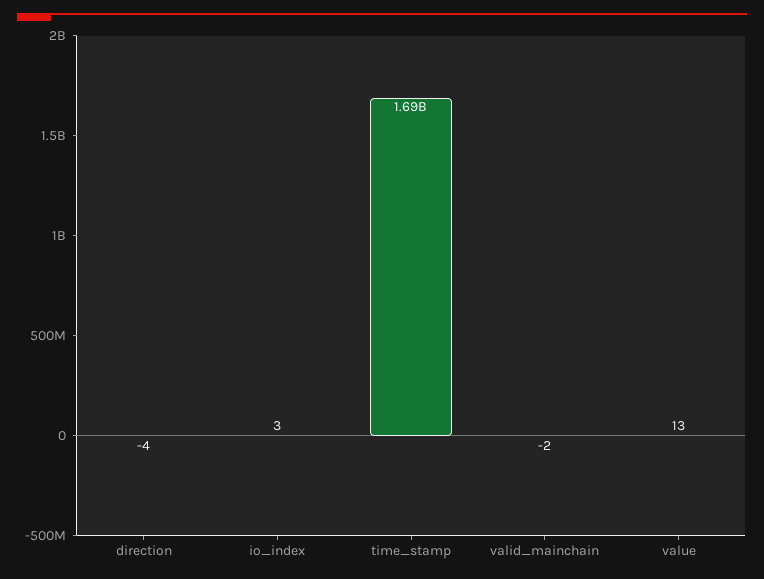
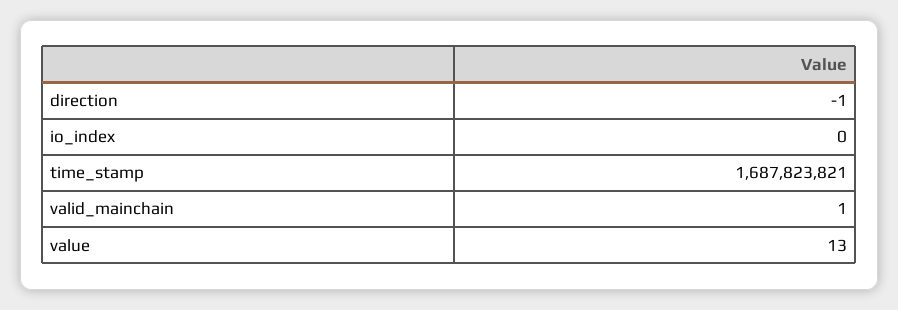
direction: -4 -> -1
io_index: 3 -> 0
valid_mainchain: -2 -> 1

